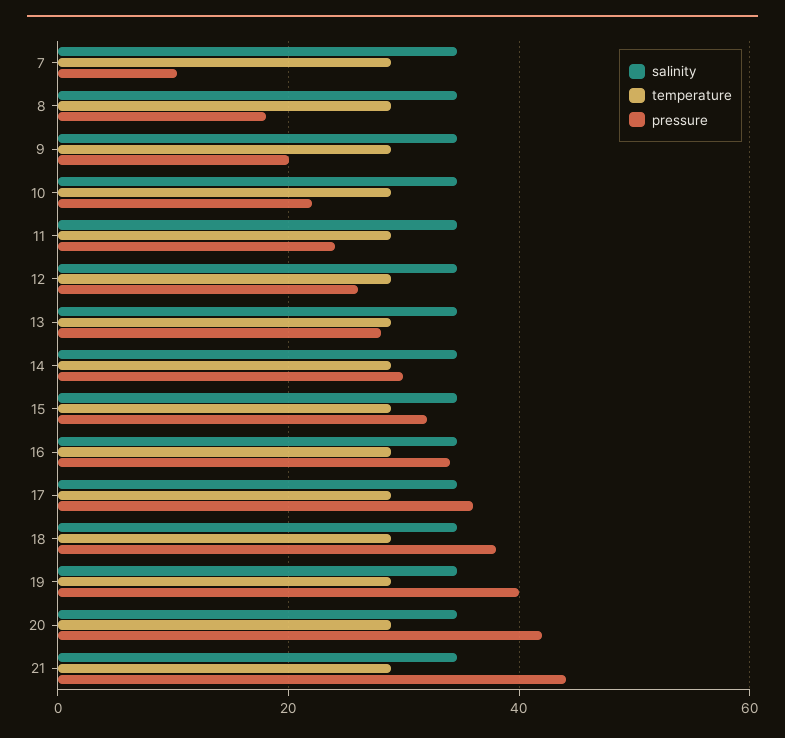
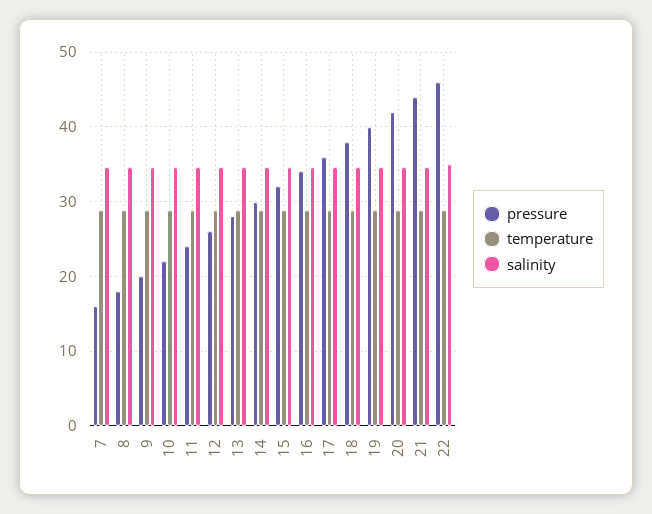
pressure, 7: 10 -> 16
pressure, 22: none -> 46
temperature, 22: none -> 29
salinity, 22: none -> 35

